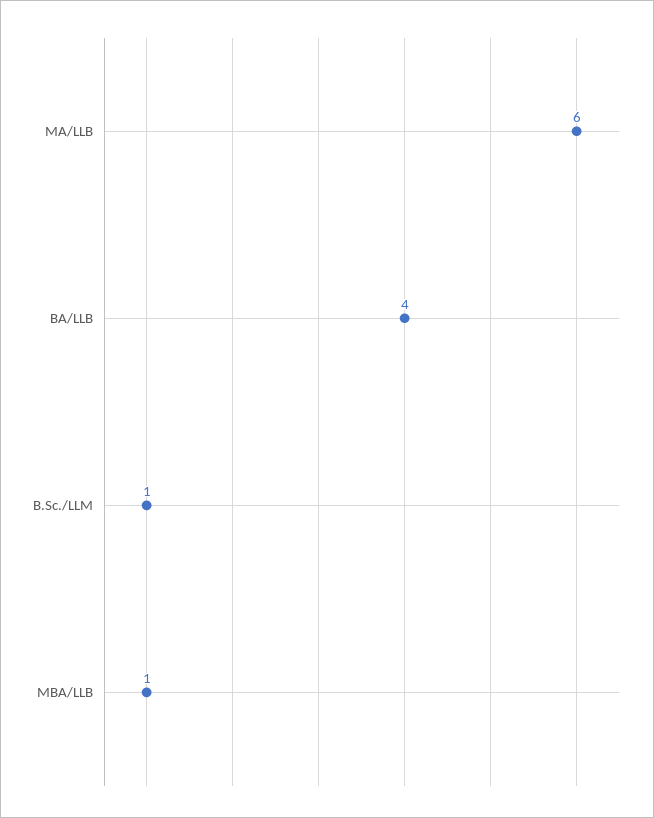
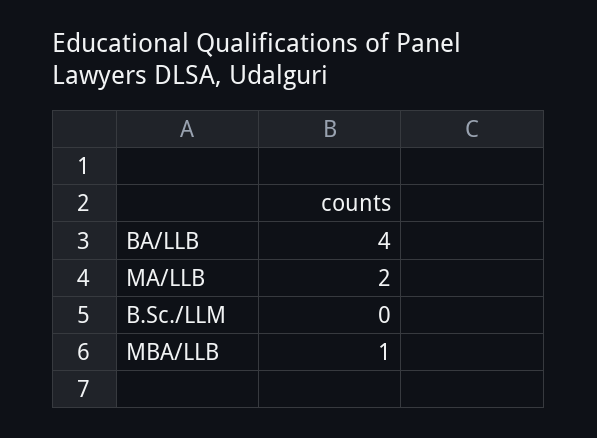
MA/LLB: 6 -> 2
B.Sc./LLM: 1 -> 0

